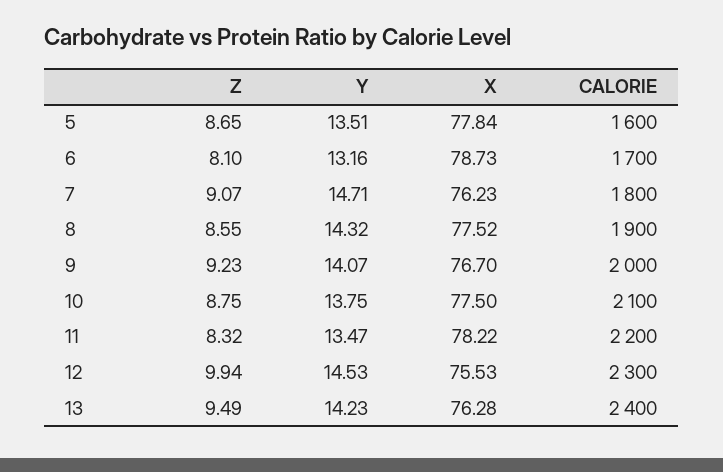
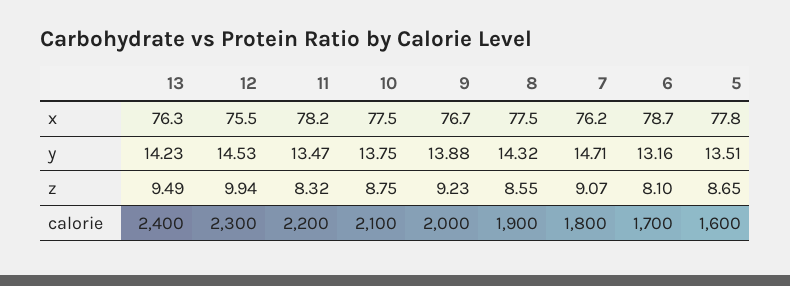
Y, 9: 14.07 -> 13.88

